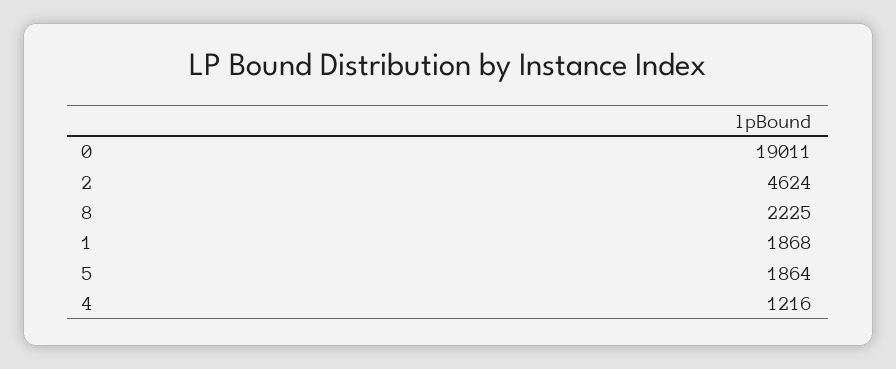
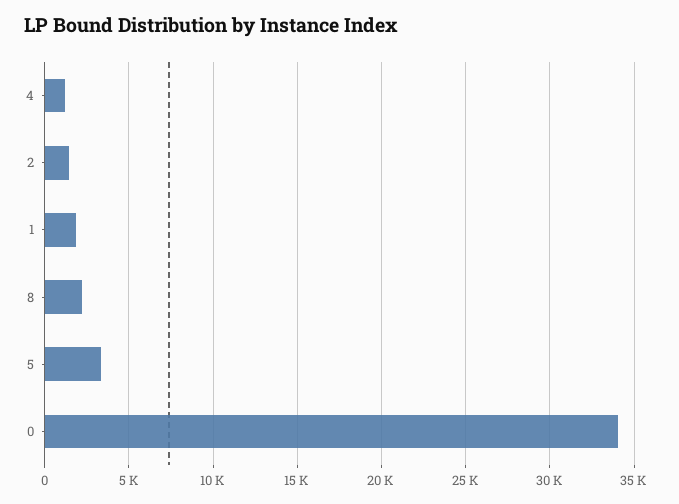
0: 19011 -> 34000
2: 4624 -> 1500
5: 1864 -> 3500

